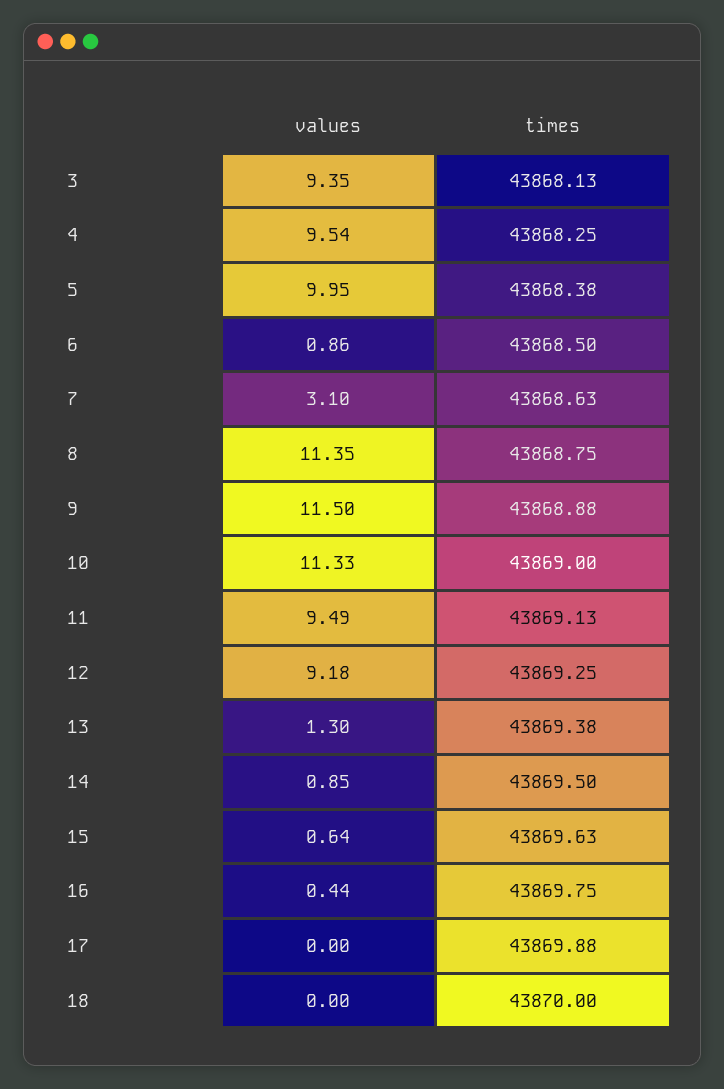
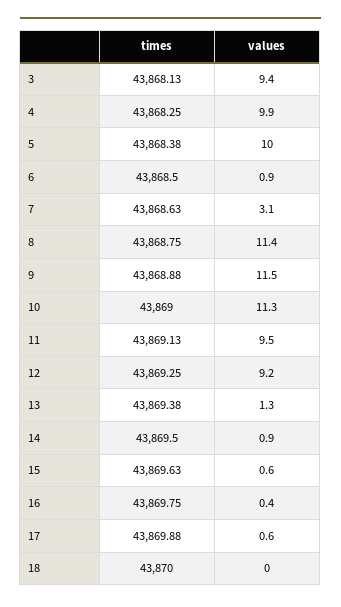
values, 4: 9.54 -> 9.9
values, 17: 0 -> 0.6

